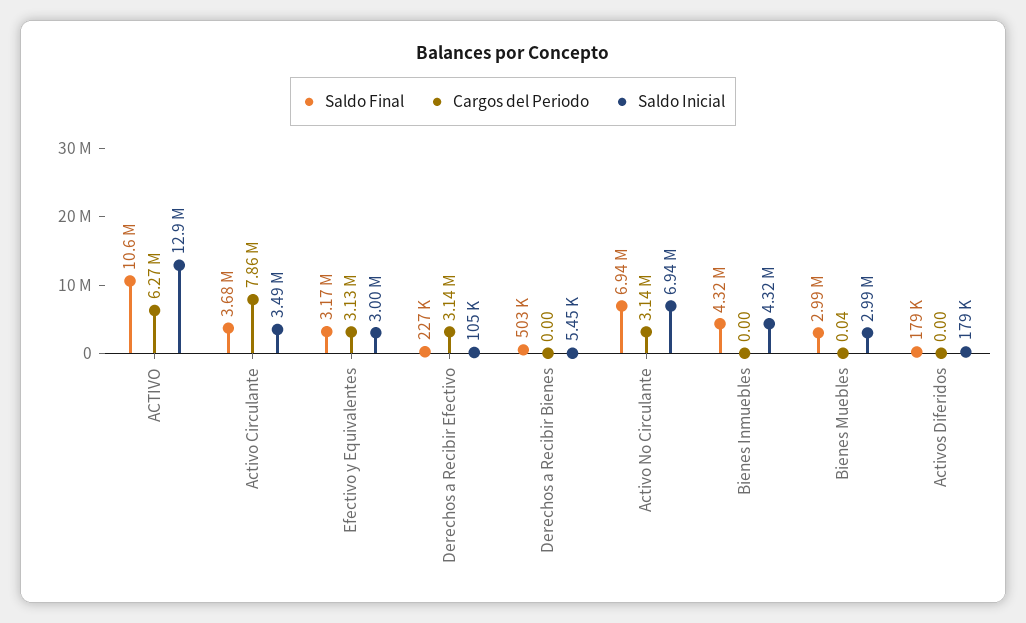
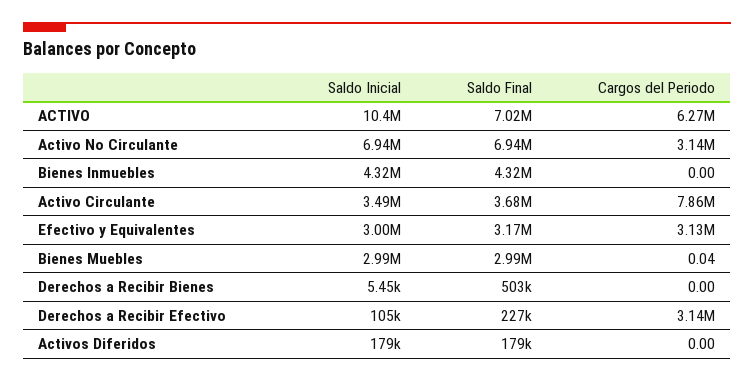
Saldo Final, ACTIVO: 10600000 -> 7020000
Saldo Inicial, ACTIVO: 12900000 -> 10400000

